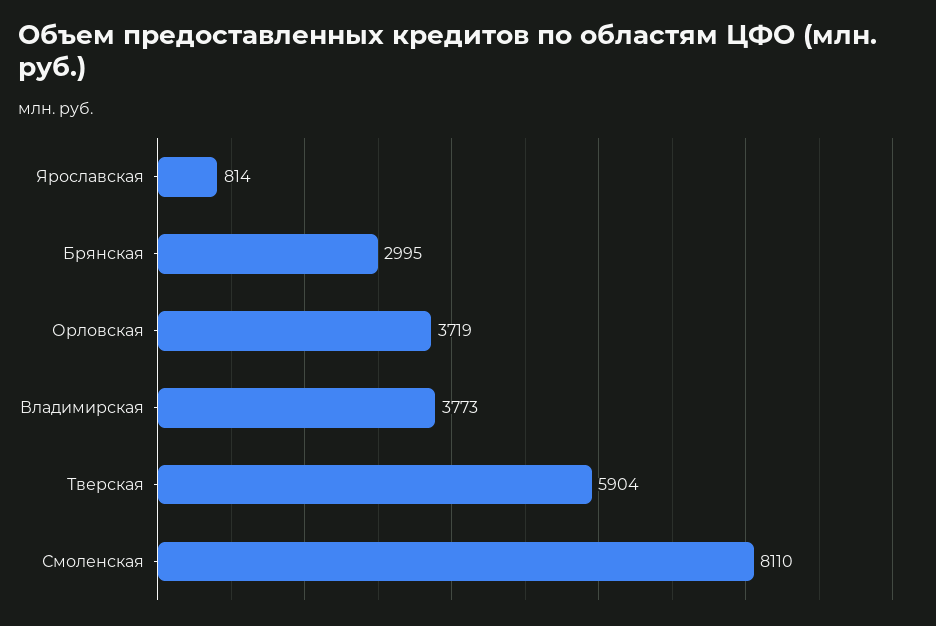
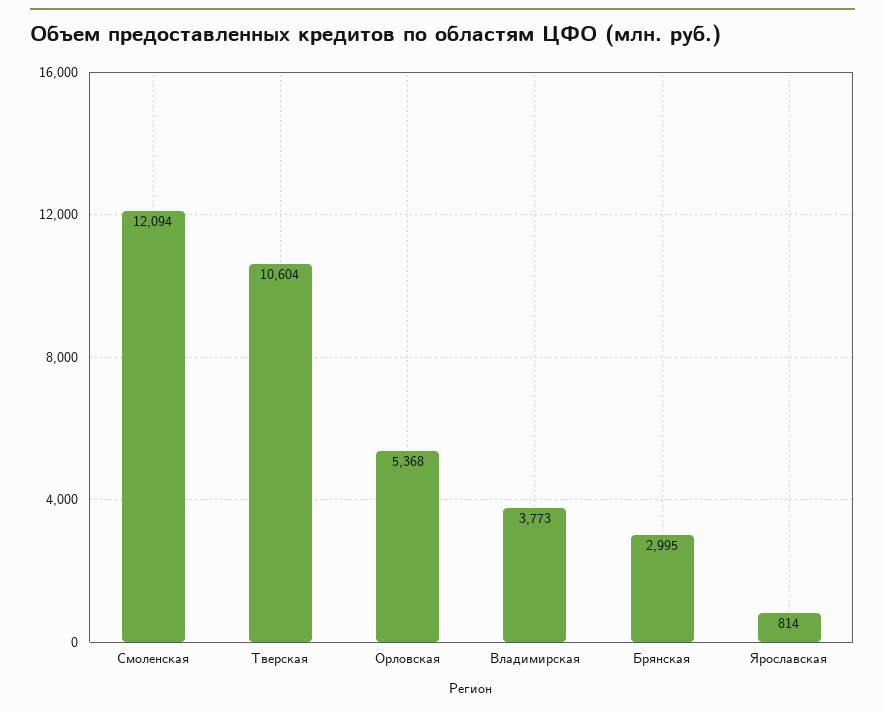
Орловская: 3719 -> 5368
Тверская: 5904 -> 10604
Смоленская: 8110 -> 12094

